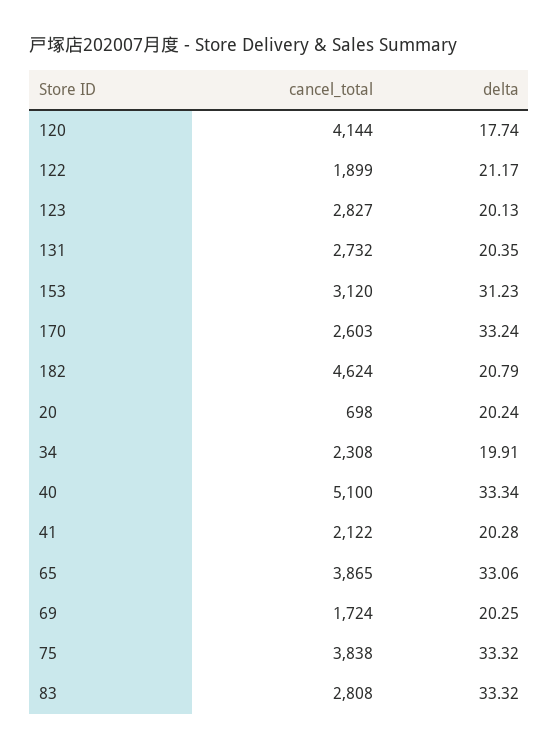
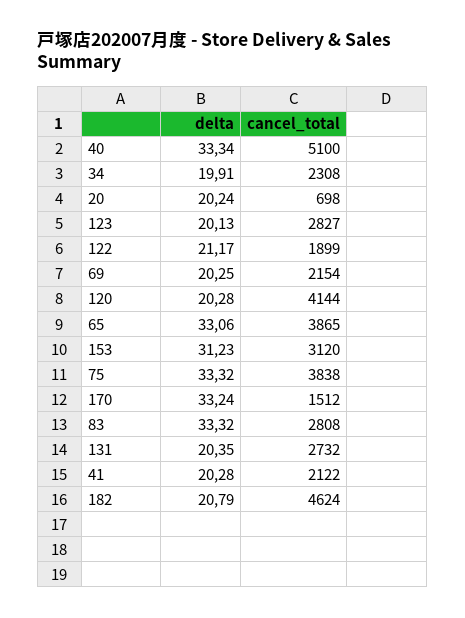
delta, 120: 17.74 -> 20.28
cancel_total, 170: 2603 -> 1512
cancel_total, 69: 1724 -> 2154

